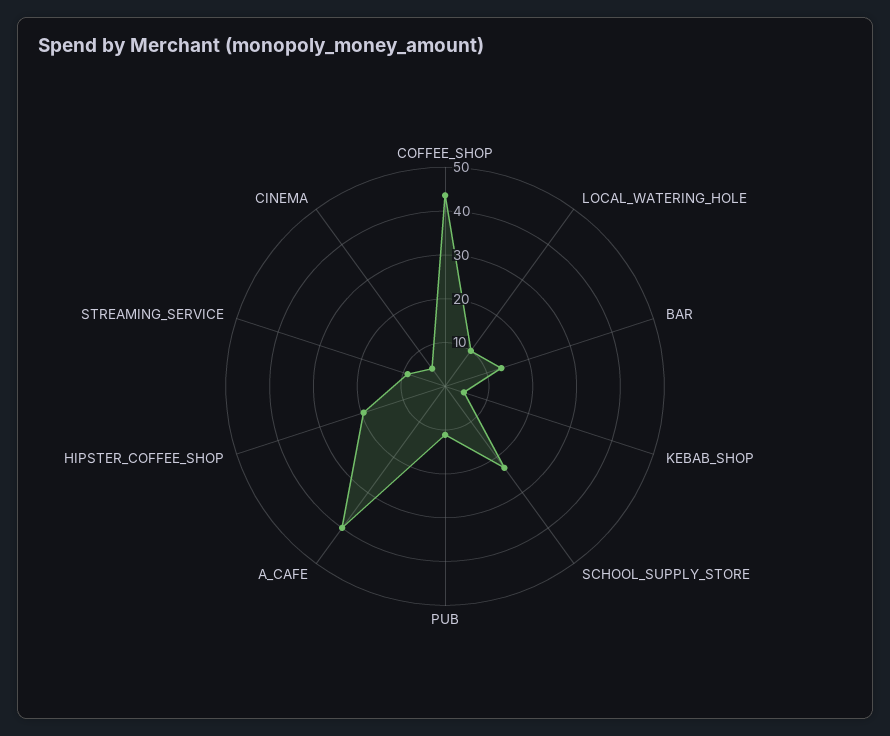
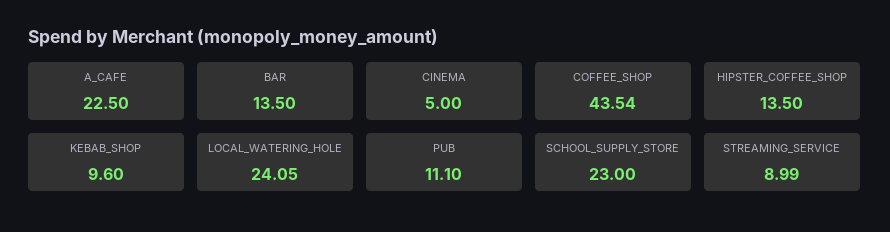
LOCAL_WATERING_HOLE: 10 -> 24.05
KEBAB_SHOP: 4 -> 9.6
A_CAFE: 40 -> 22.5
HIPSTER_COFFEE_SHOP: 20 -> 13.5

